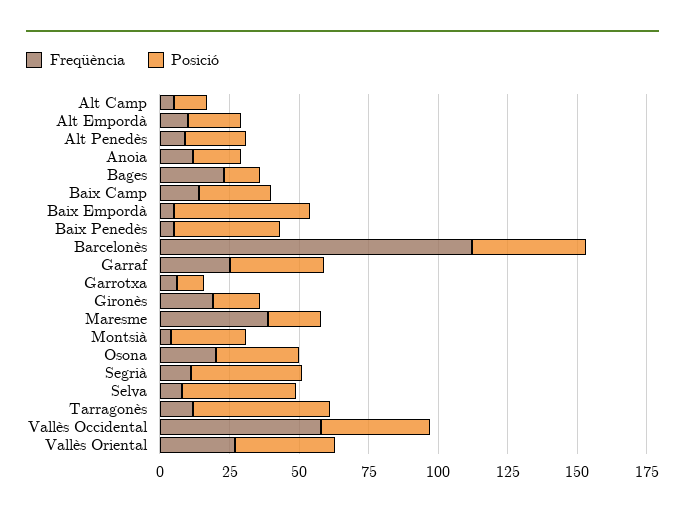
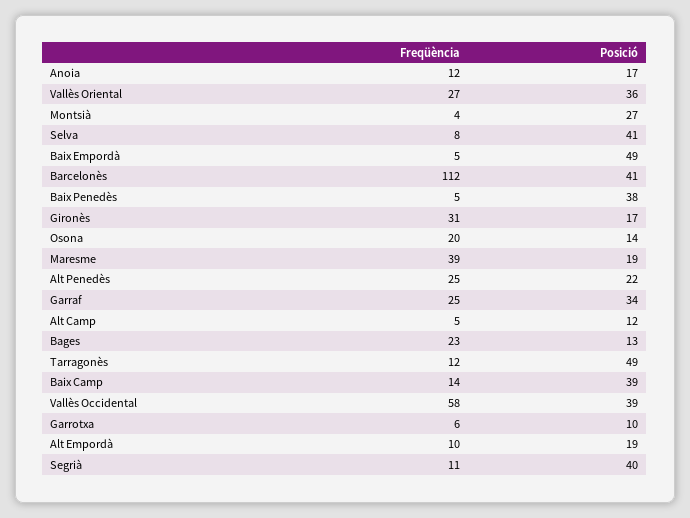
Freqüència, Alt Penedès: 10 -> 25
Posició, Baix Camp: 25 -> 39
Freqüència, Gironès: 20 -> 31
Posició, Osona: 30 -> 14

